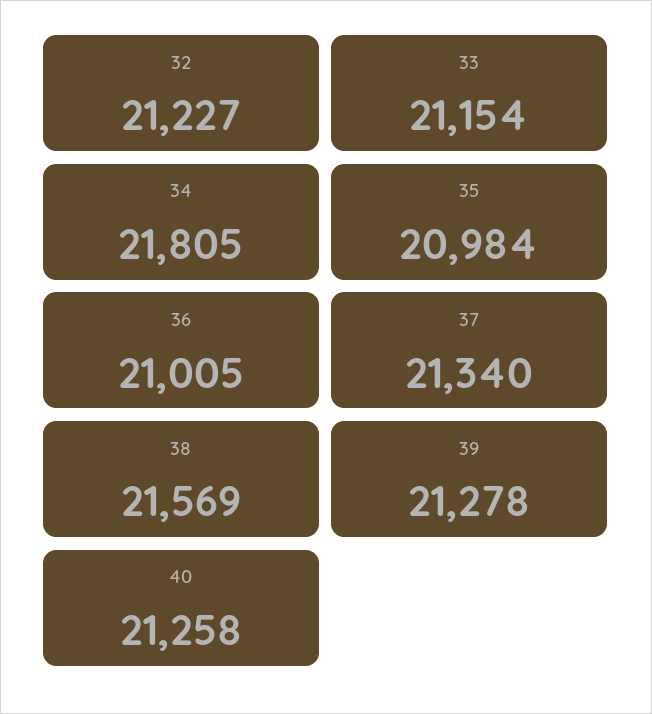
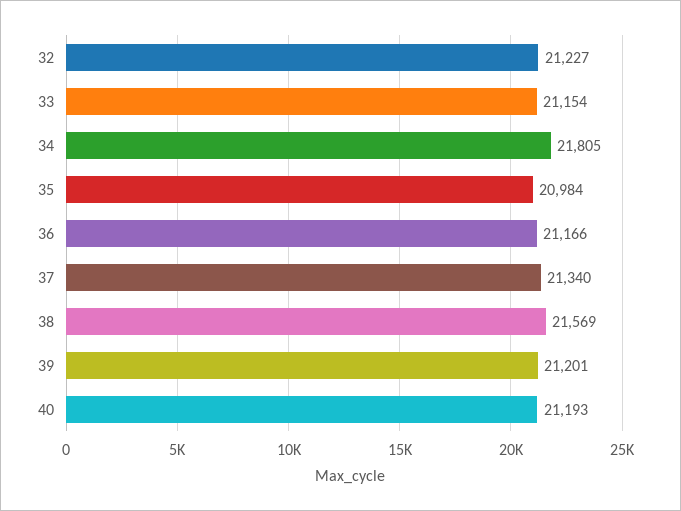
36: 21005 -> 21166
39: 21278 -> 21201
40: 21258 -> 21193

